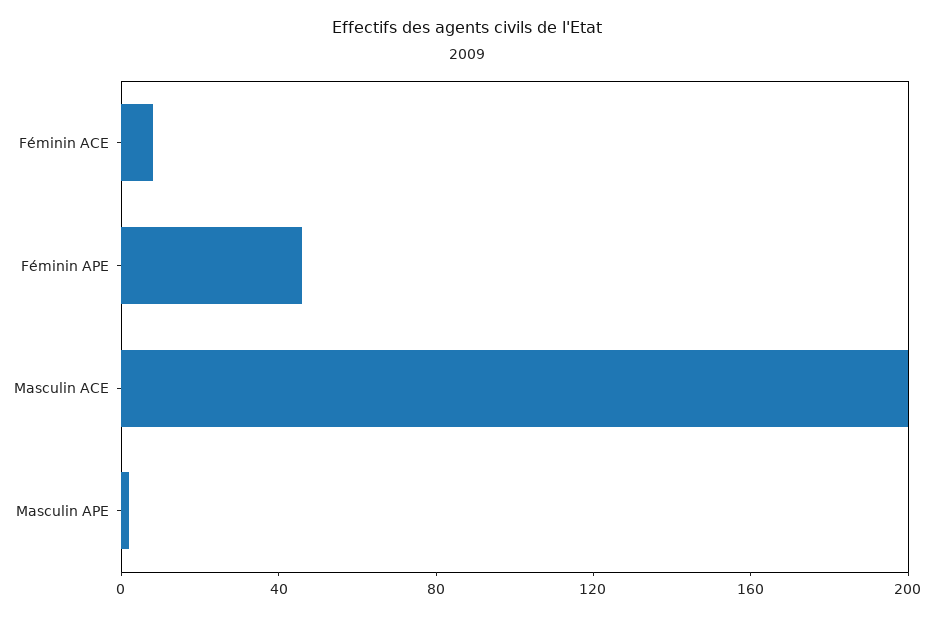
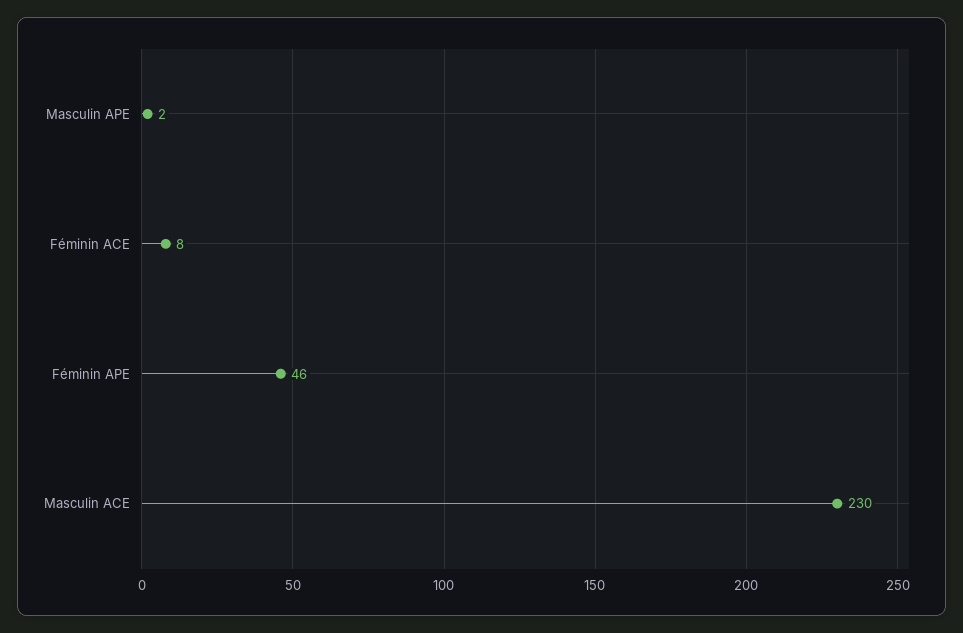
Masculin ACE: 200 -> 230

